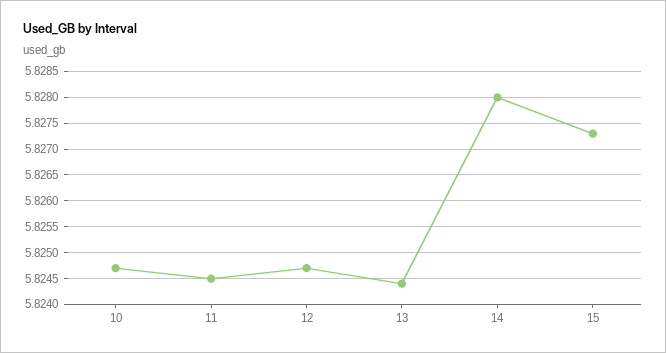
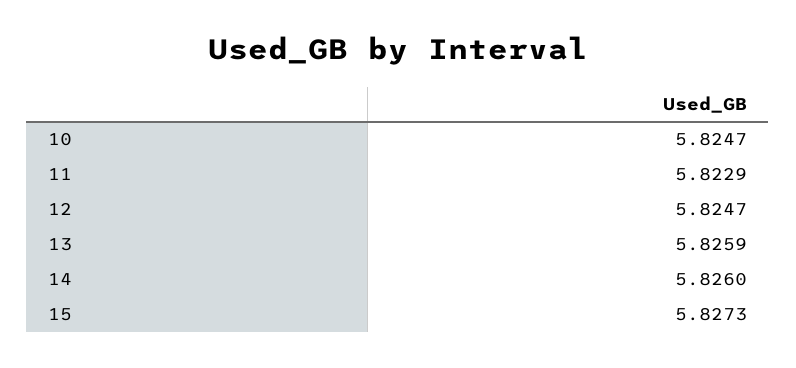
11: 5.8245 -> 5.8229
13: 5.8245 -> 5.8259
14: 5.828 -> 5.826

